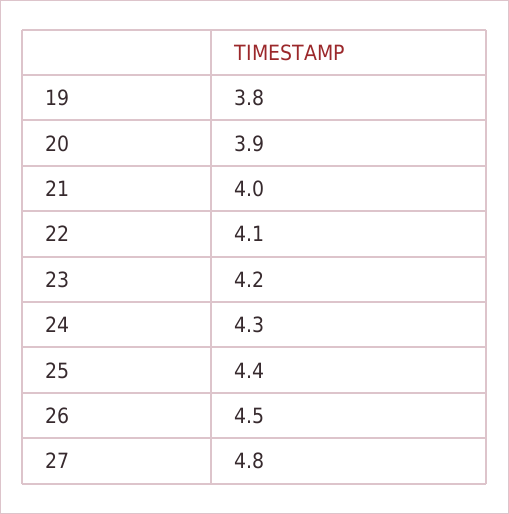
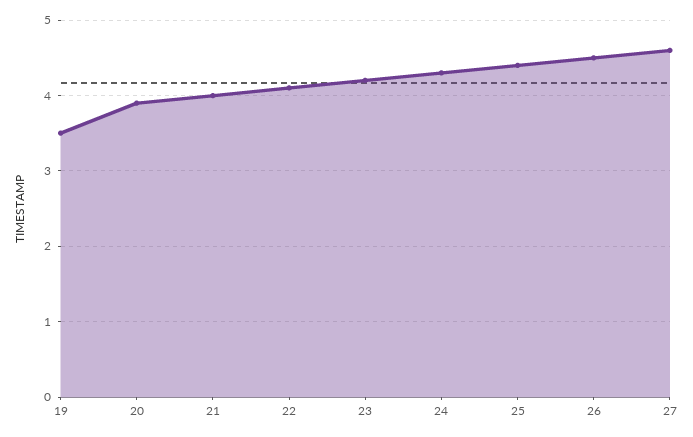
19: 3.8 -> 3.5
27: 4.8 -> 4.6

